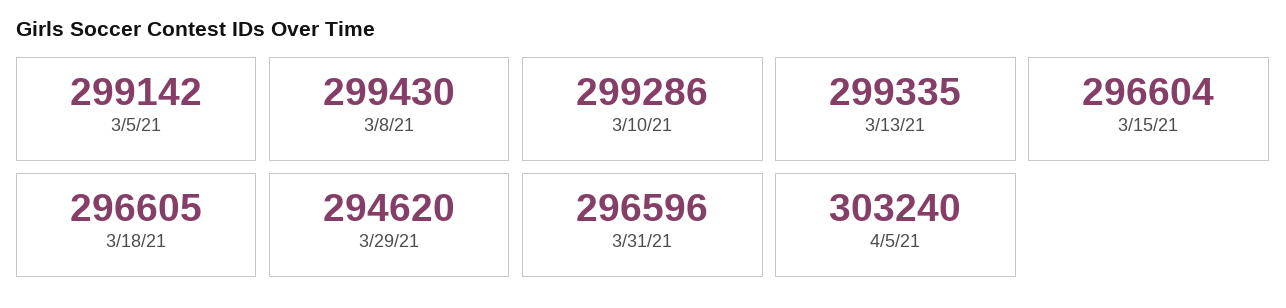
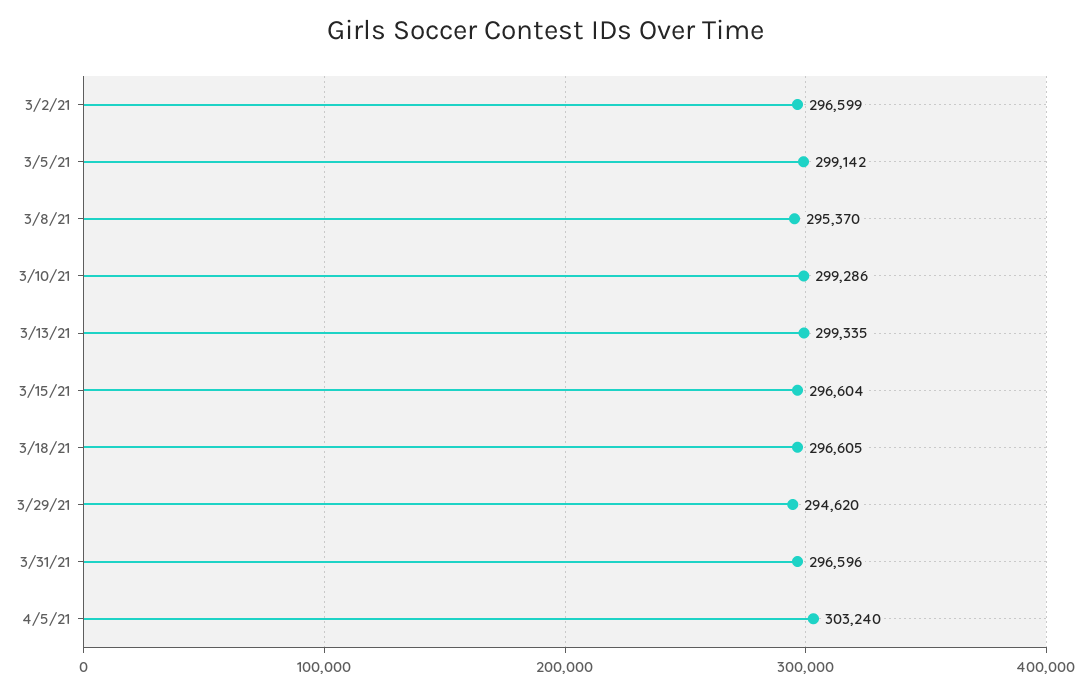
3/8/21: 299430 -> 295370
3/2/21: none -> 296599

